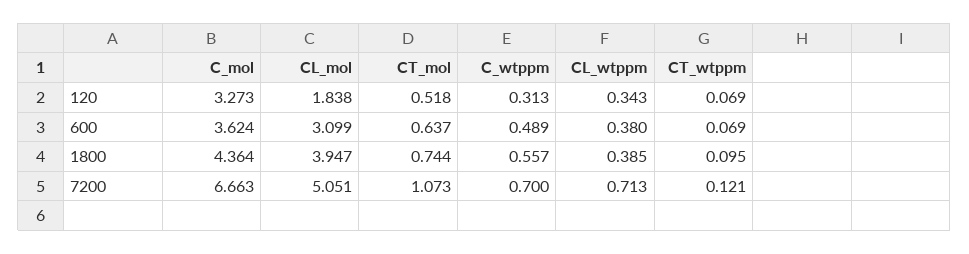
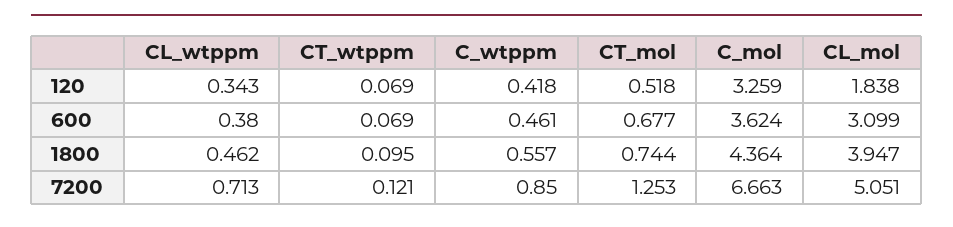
C_mol, 120: 3.273 -> 3.259
C_wtppm, 120: 0.313 -> 0.418
CT_mol, 600: 0.637 -> 0.677
C_wtppm, 600: 0.489 -> 0.461
CL_wtppm, 1800: 0.385 -> 0.462
CT_mol, 7200: 1.073 -> 1.253
C_wtppm, 7200: 0.7 -> 0.85

